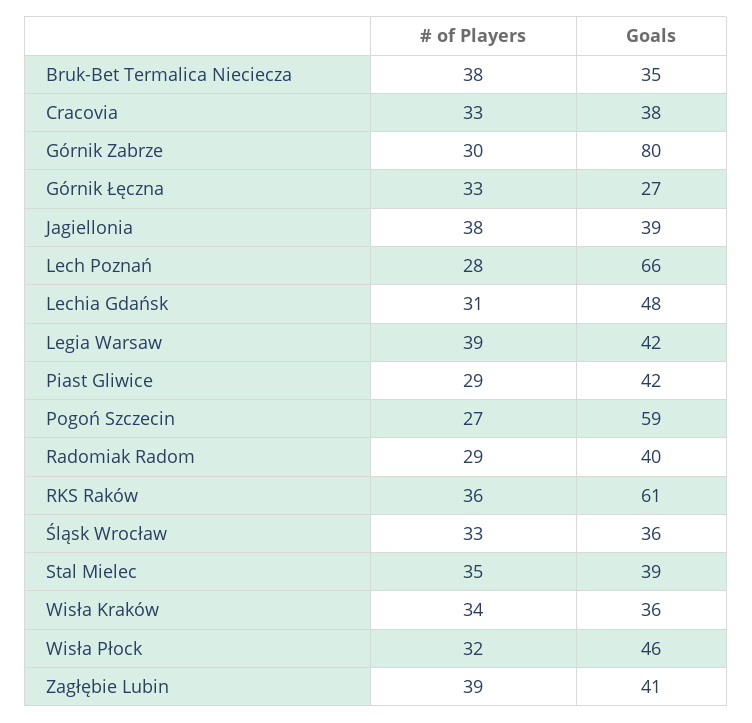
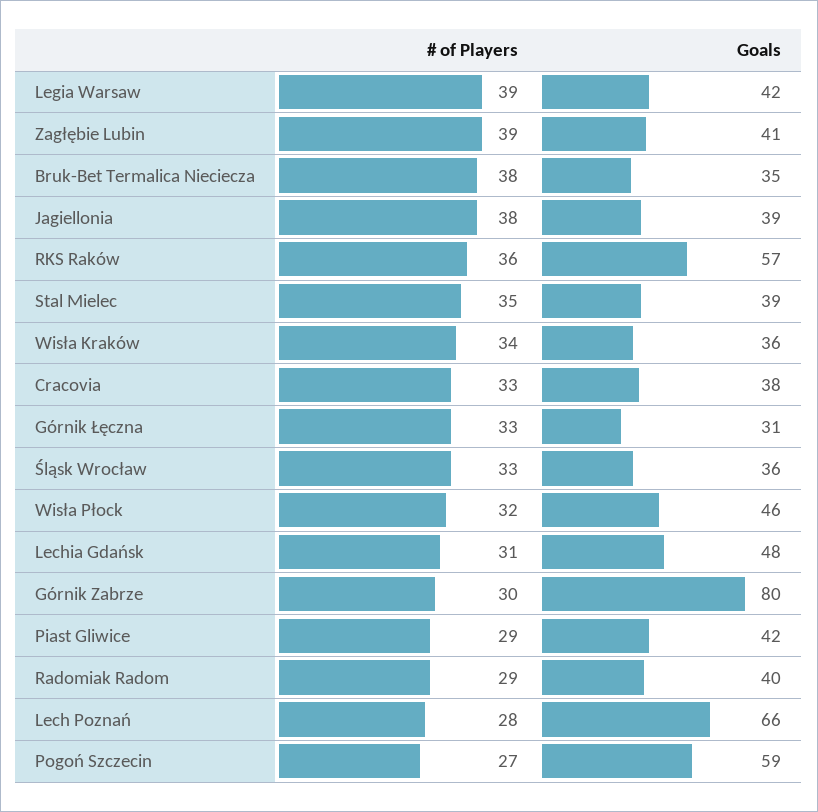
Goals, Górnik Łęczna: 27 -> 31
Goals, RKS Raków: 61 -> 57

